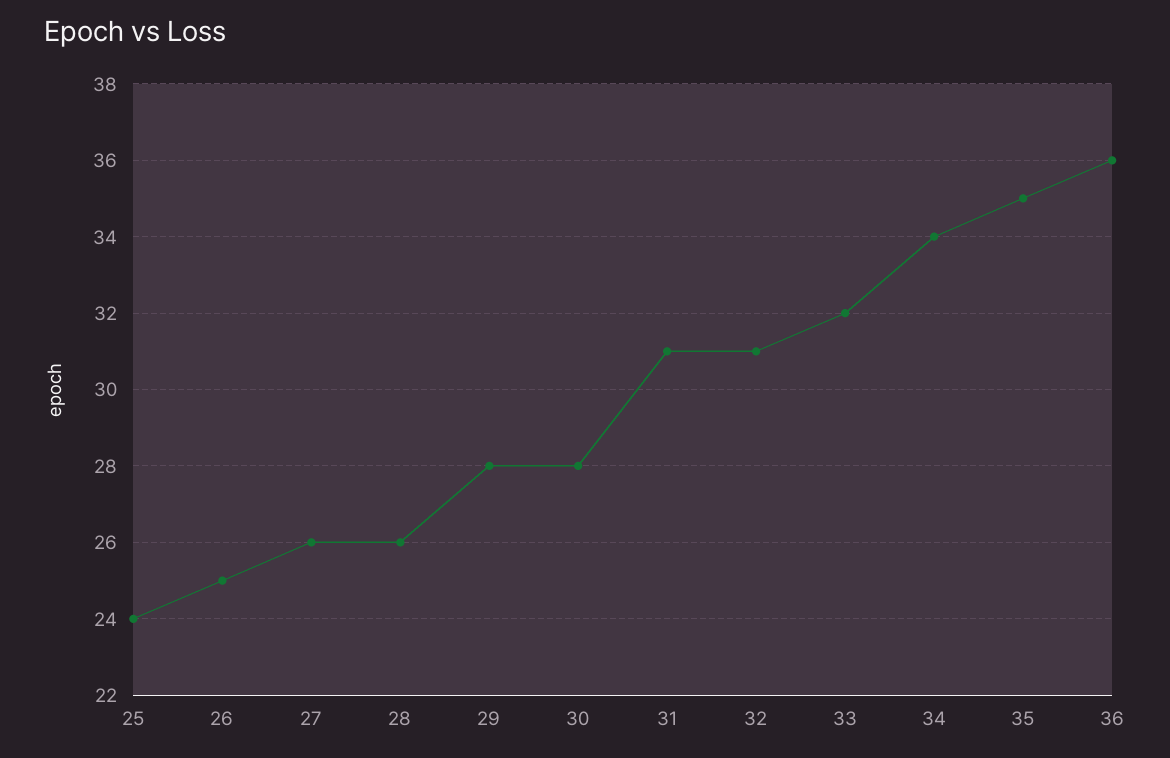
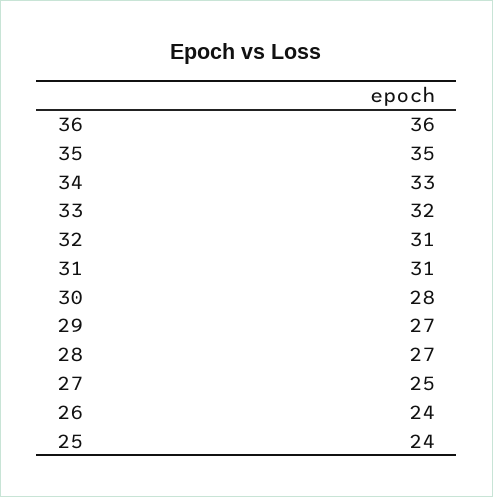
26: 25 -> 24
27: 26 -> 25
28: 26 -> 27
29: 28 -> 27
34: 34 -> 33

